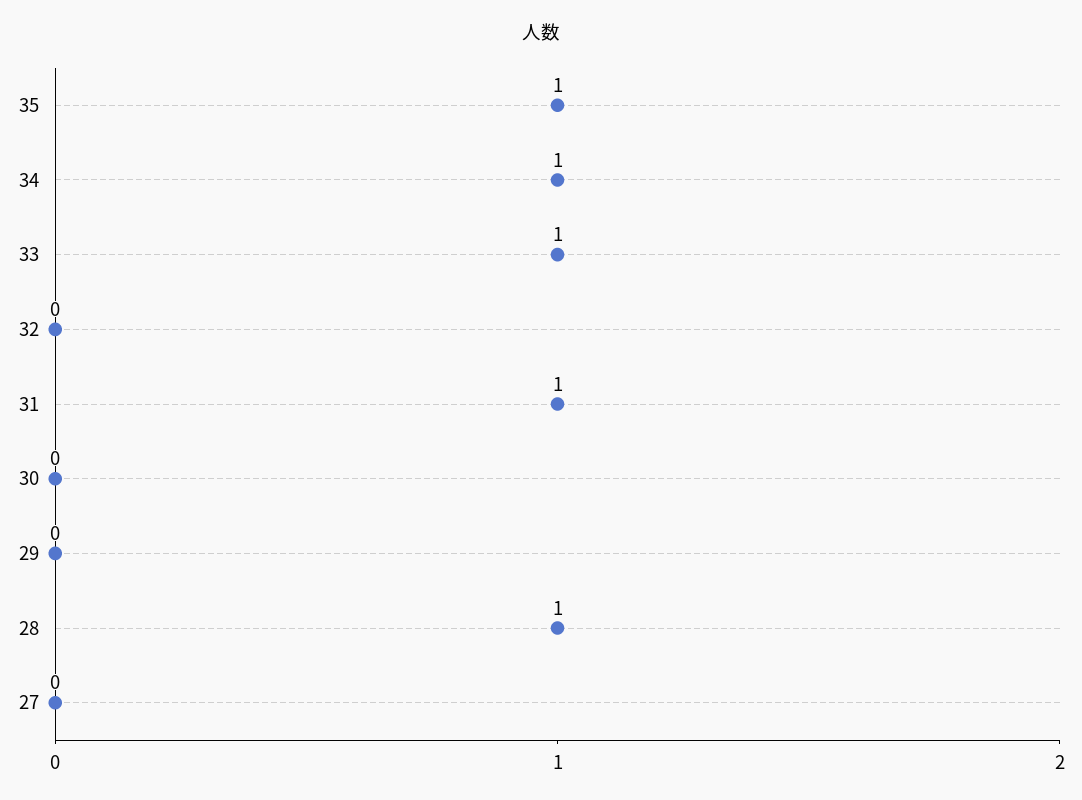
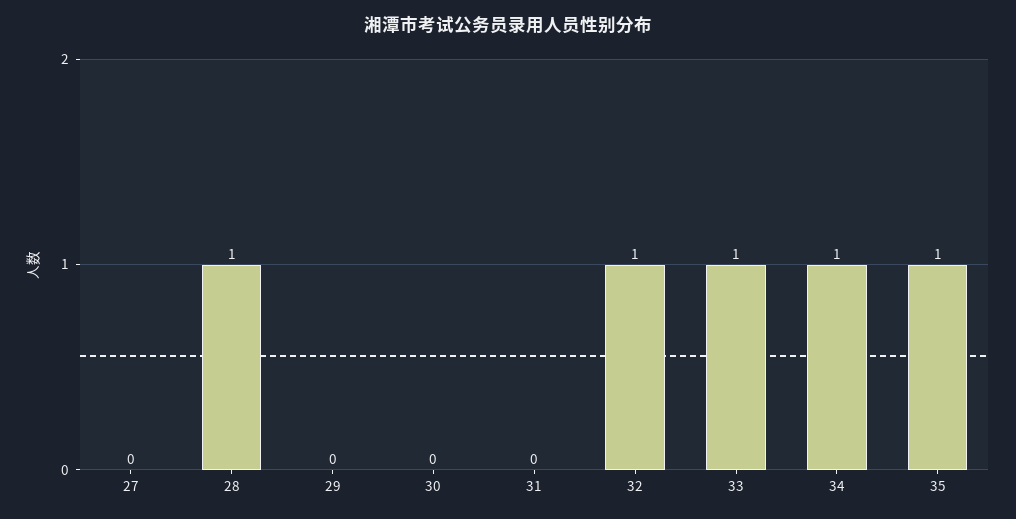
32: 0 -> 1
31: 1 -> 0

